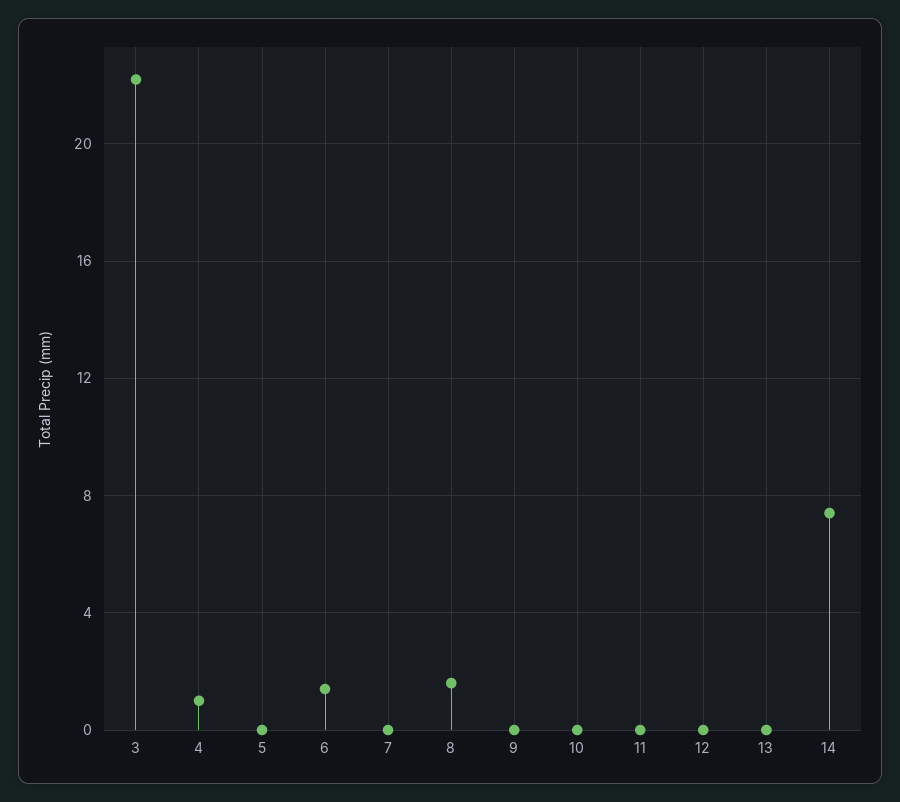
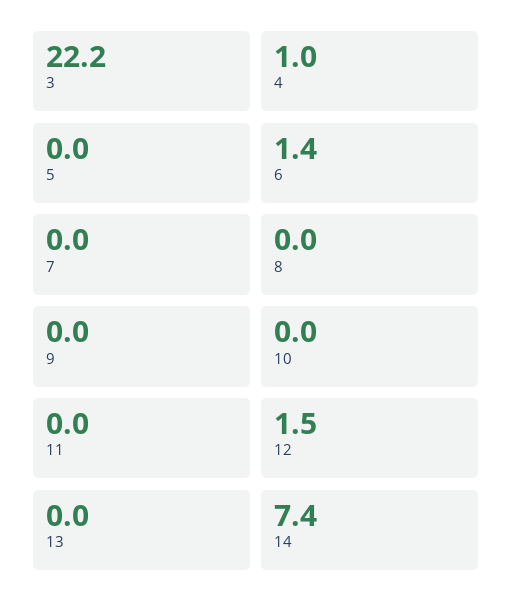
8: 1.5 -> 0
12: 0 -> 1.5

